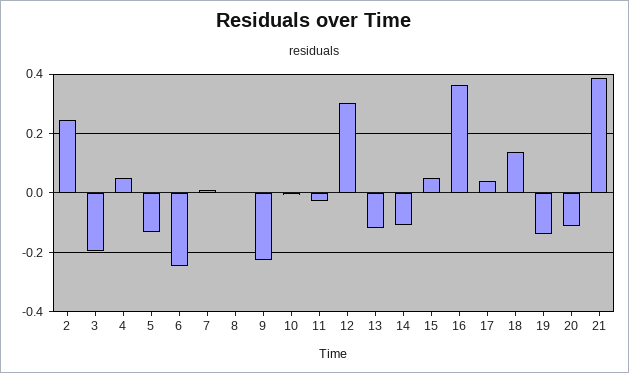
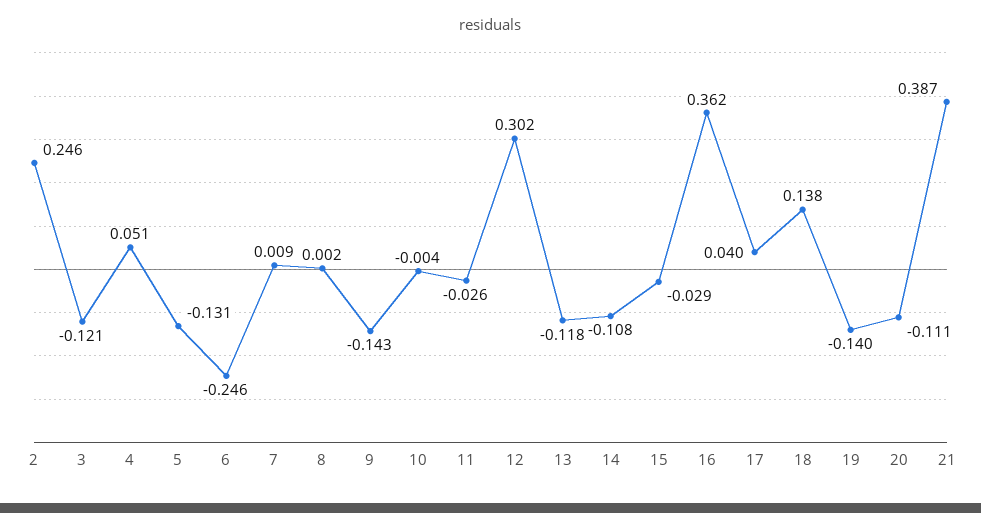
3: -0.2 -> -0.121
9: -0.225 -> -0.143
15: 0.05 -> -0.029

